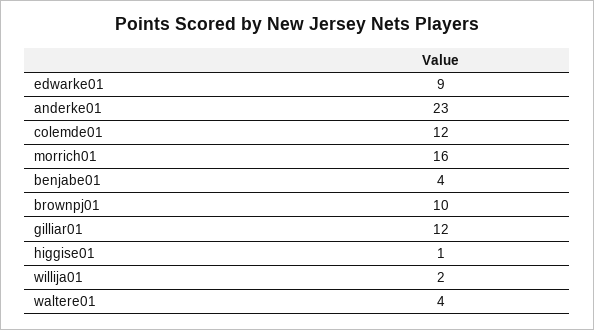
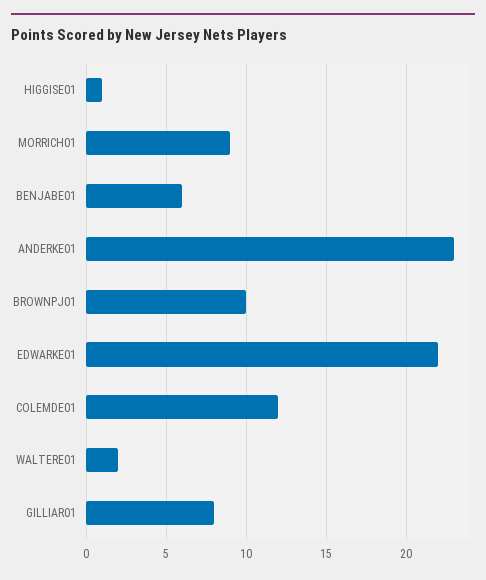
edwarke01: 9 -> 22
morrich01: 16 -> 9
benjabe01: 4 -> 6
gilliar01: 12 -> 8
willija01: 2 -> none
waltere01: 4 -> 2

